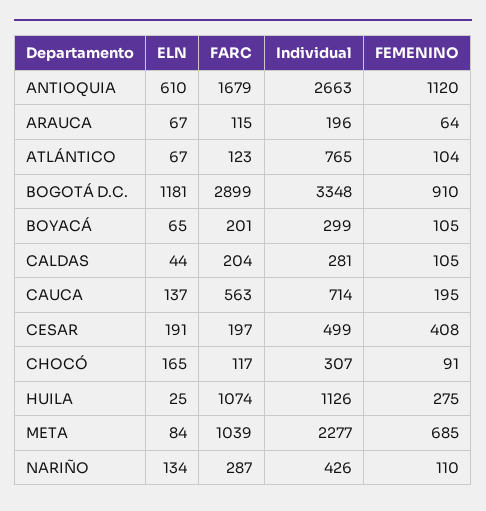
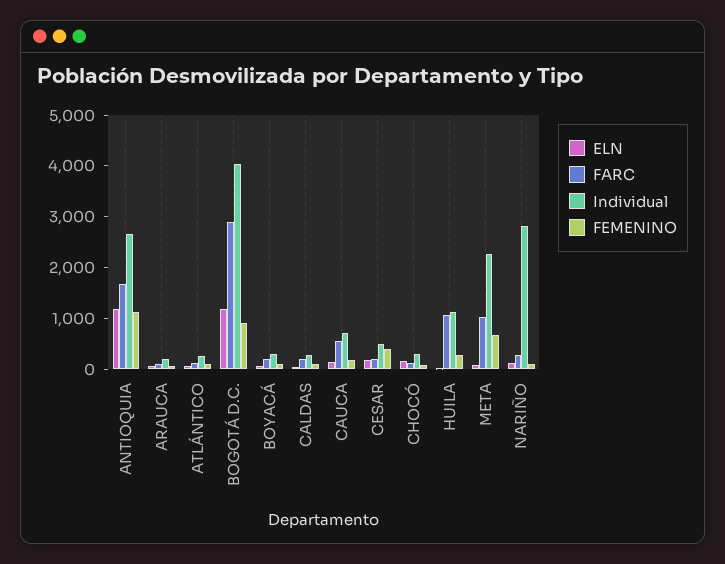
ELN, ANTIOQUIA: 610 -> 1200
Individual, ATLÁNTICO: 765 -> 200
Individual, BOGOTÁ D.C.: 3348 -> 4000
Individual, NARIÑO: 426 -> 2800

